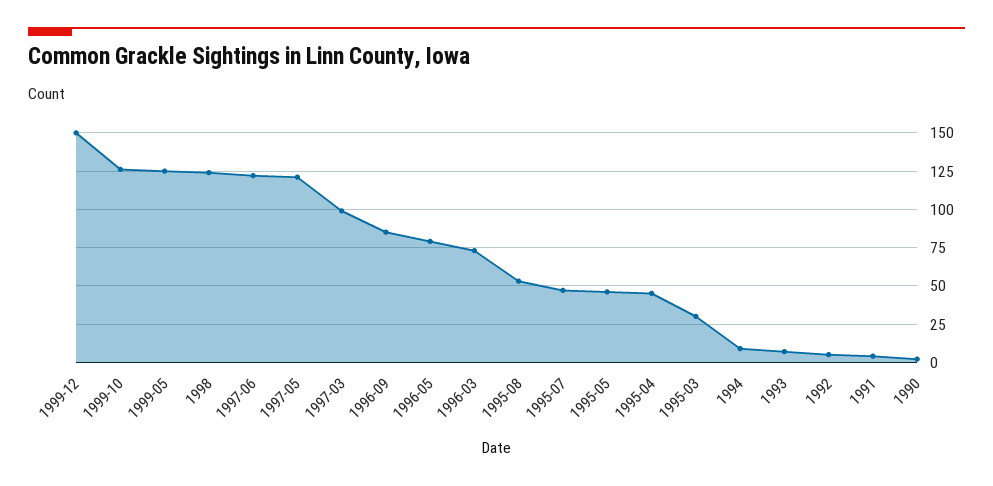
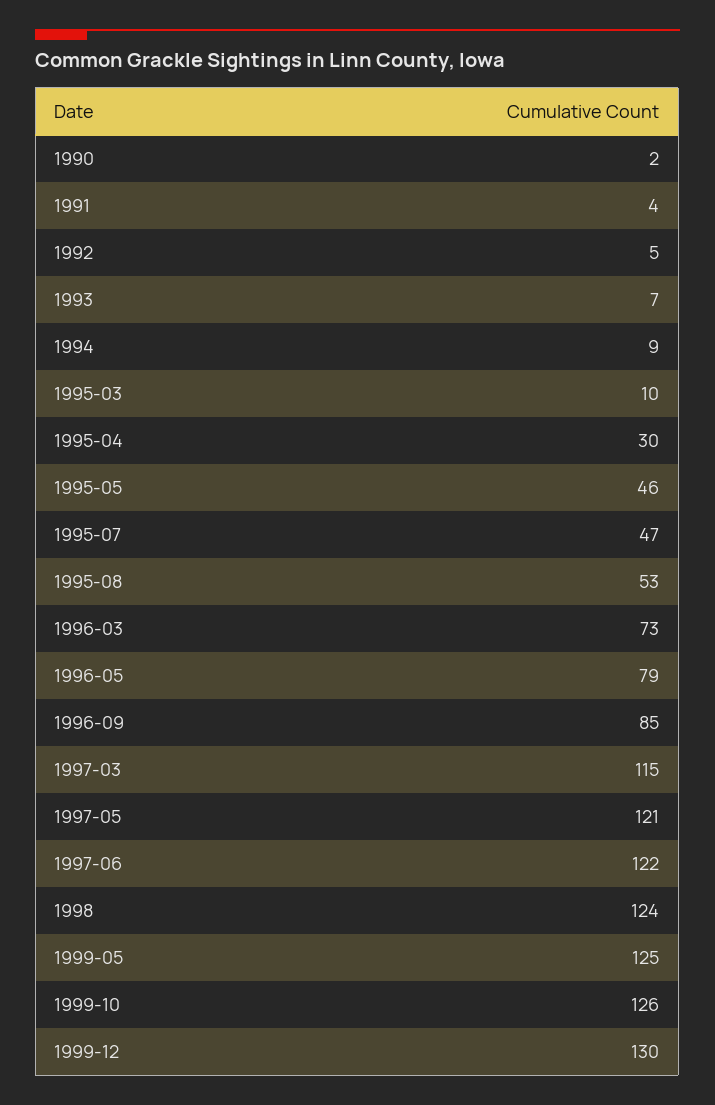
1999-12: 150 -> 130
1997-03: 100 -> 115
1995-04: 45 -> 30
1995-03: 30 -> 10

